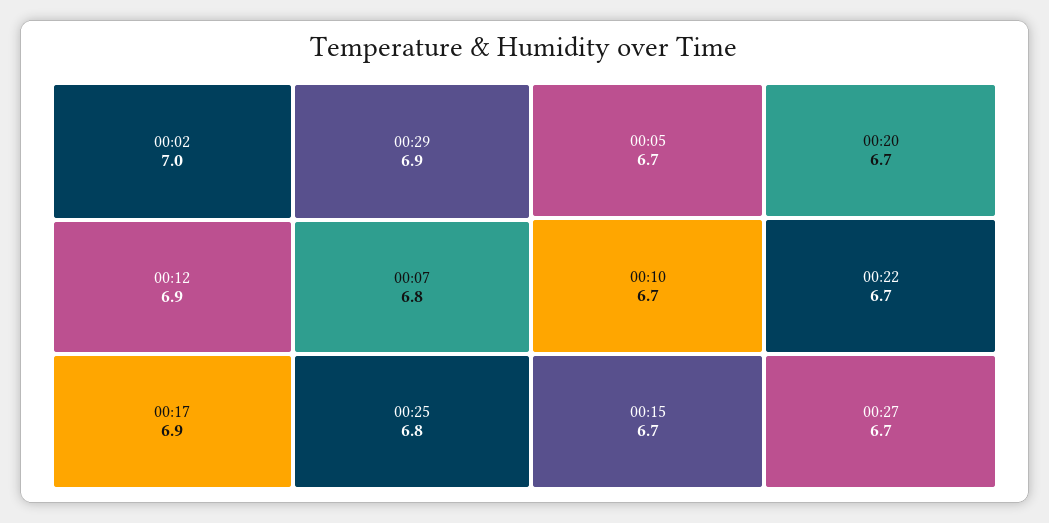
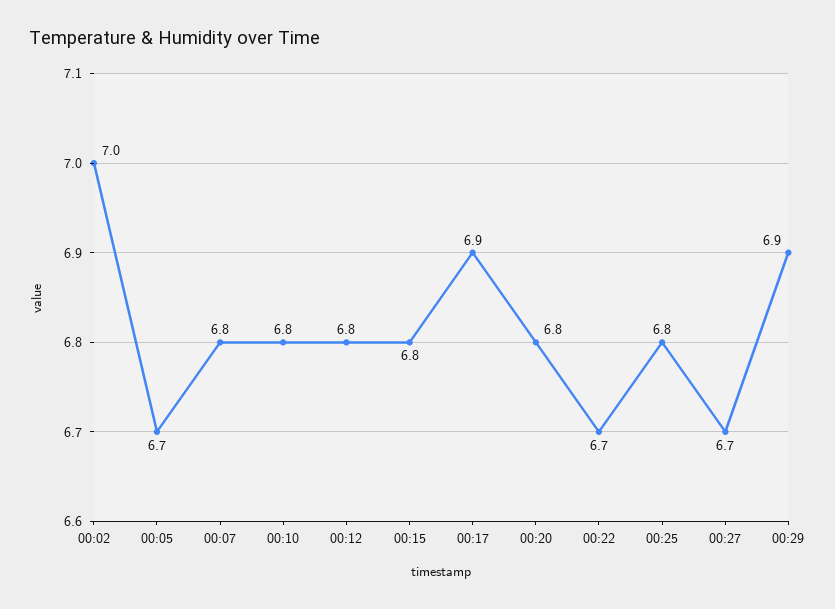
00:12: 6.9 -> 6.8
00:10: 6.7 -> 6.8
00:15: 6.7 -> 6.8
00:20: 6.7 -> 6.8

